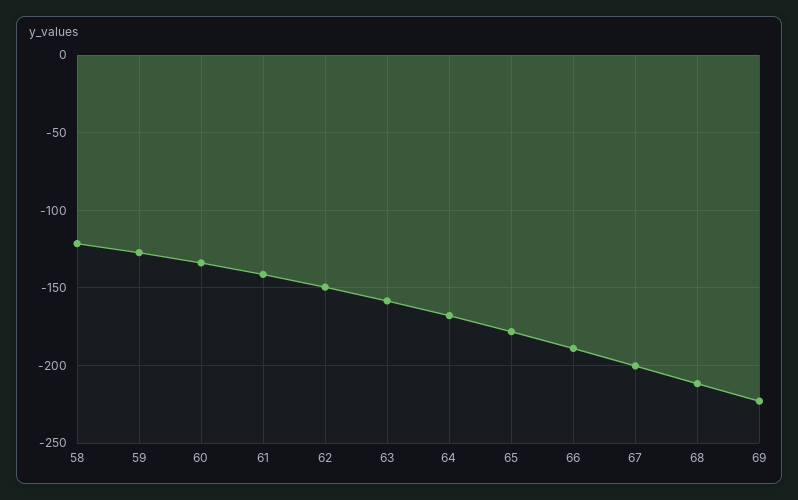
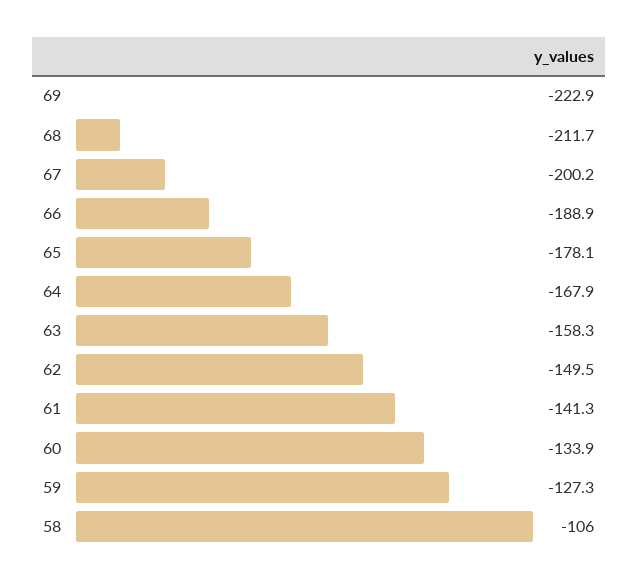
58: -120 -> -106

